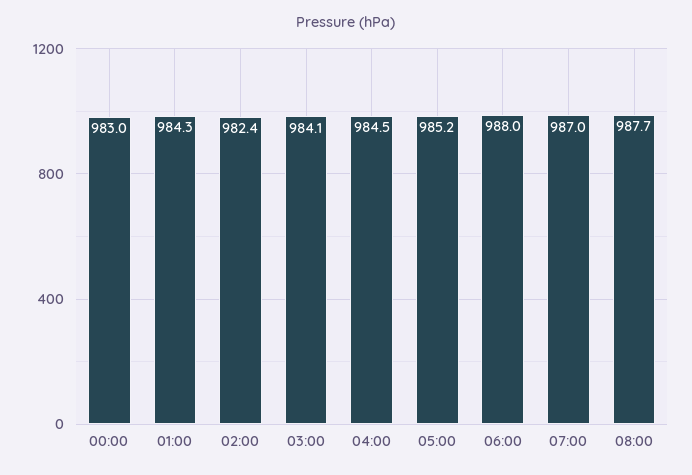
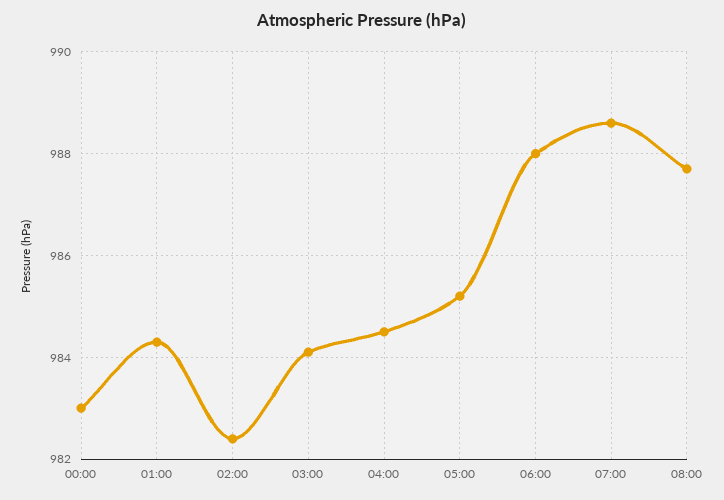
07:00: 987 -> 988.5

